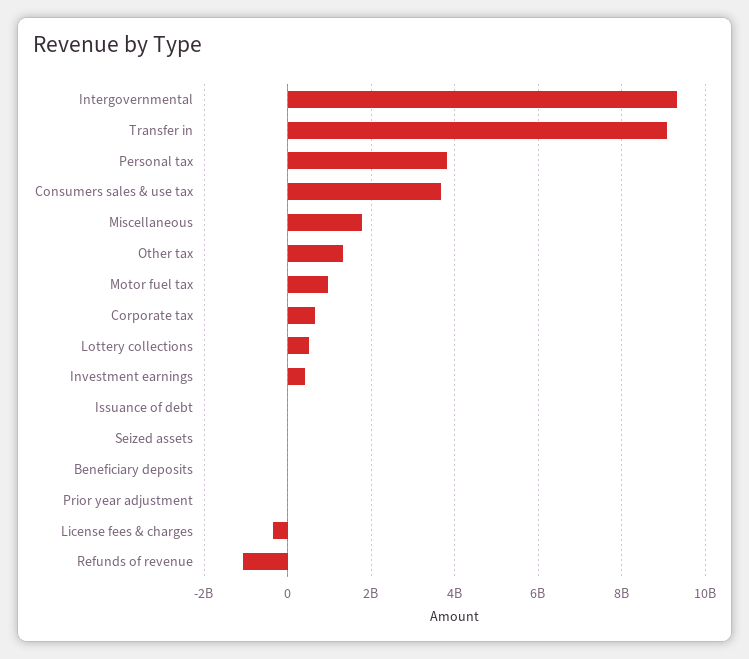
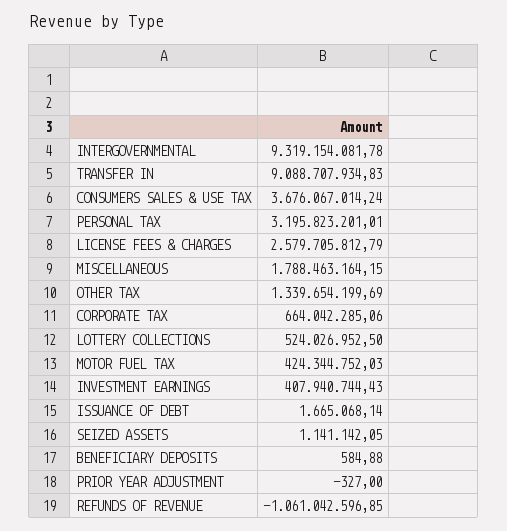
Personal tax: 3800000000 -> 3195823201.01
Motor fuel tax: 1000000000 -> 424344752.03
License fees & charges: -400000000 -> 2579705812.79

